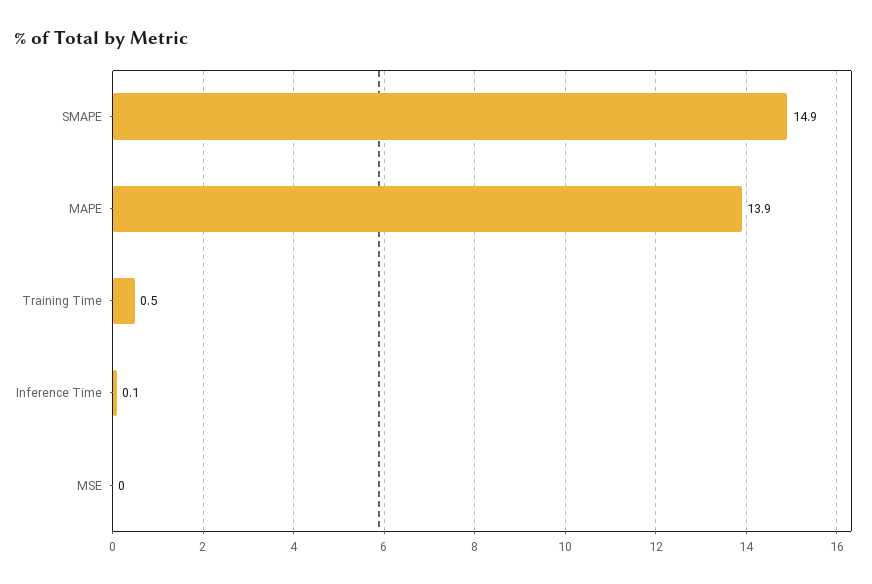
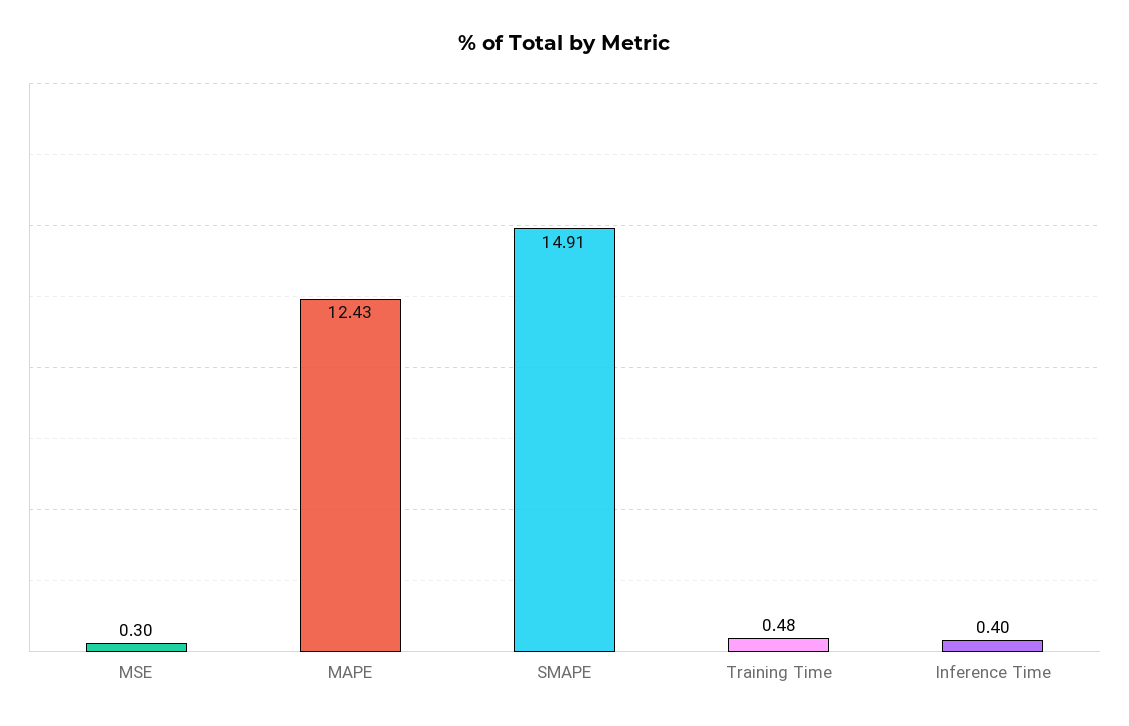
MAPE: 13.9 -> 12.43
Inference Time: 0.1 -> 0.4
MSE: 0 -> 0.3

